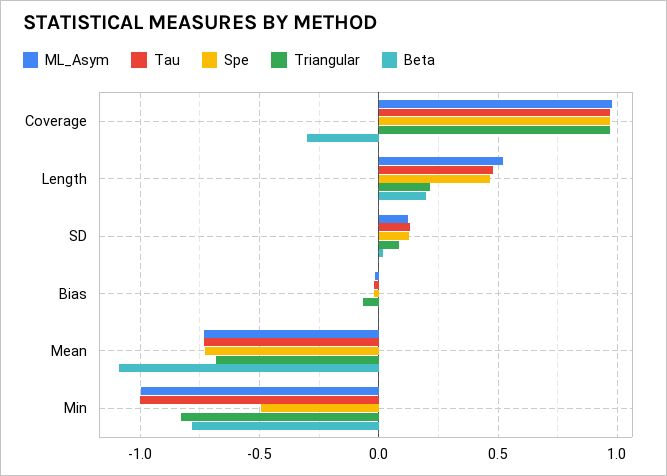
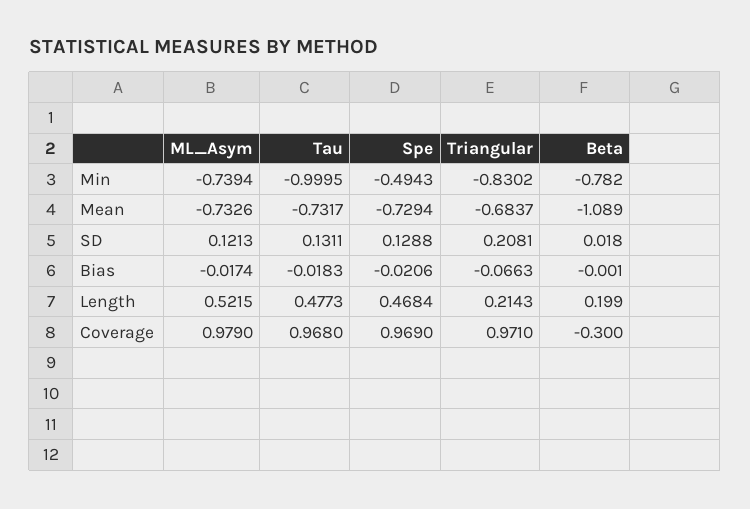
Triangular, SD: 0.1 -> 0.2081
ML_Asym, Min: -1 -> -0.7394

